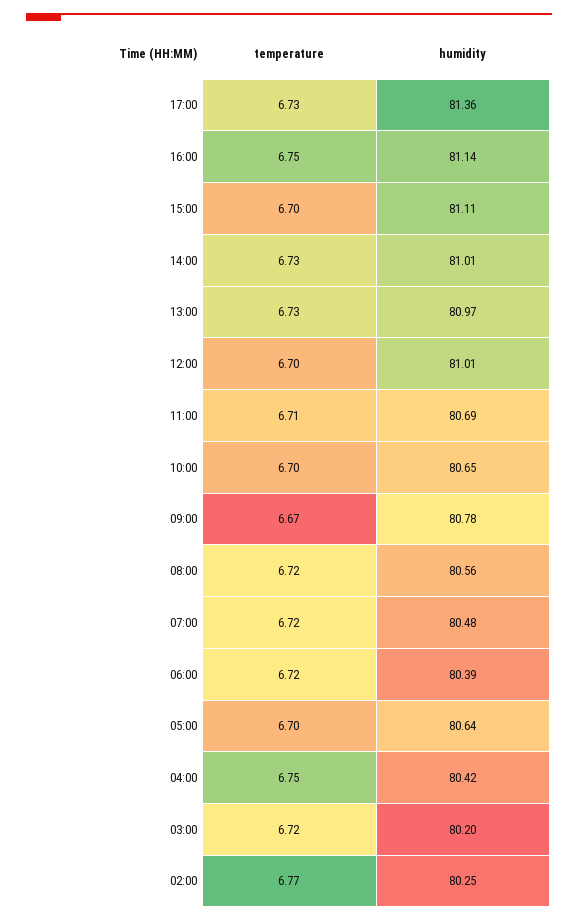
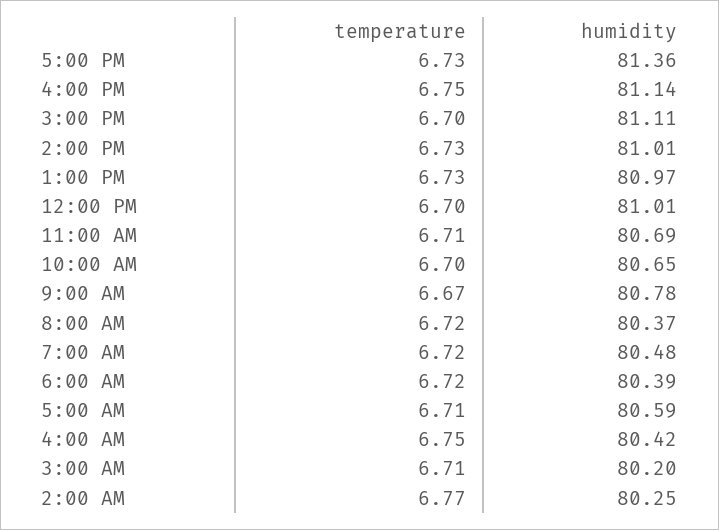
humidity, 08:00: 80.56 -> 80.37
temperature, 05:00: 6.7 -> 6.71
humidity, 05:00: 80.64 -> 80.59
temperature, 03:00: 6.72 -> 6.71

